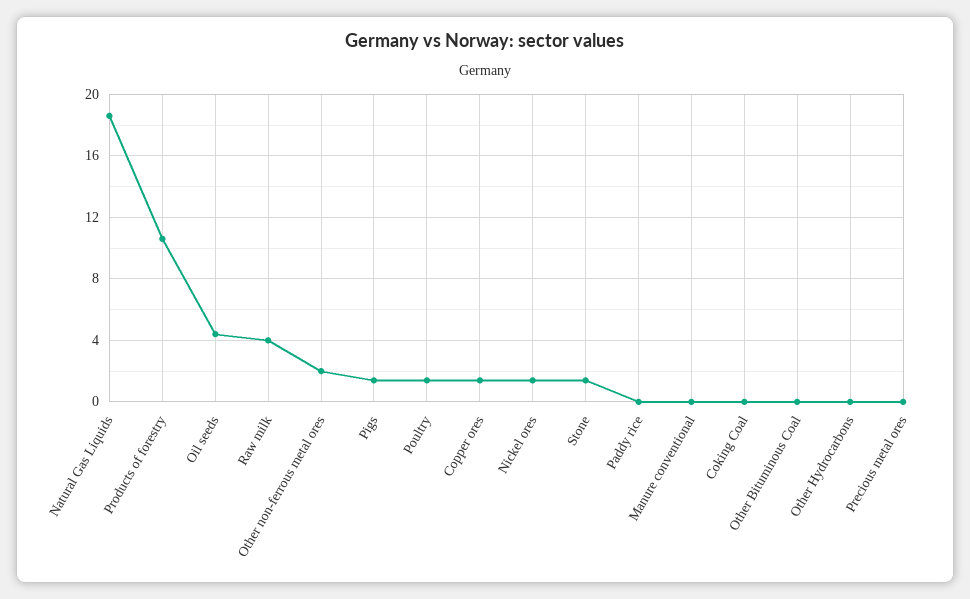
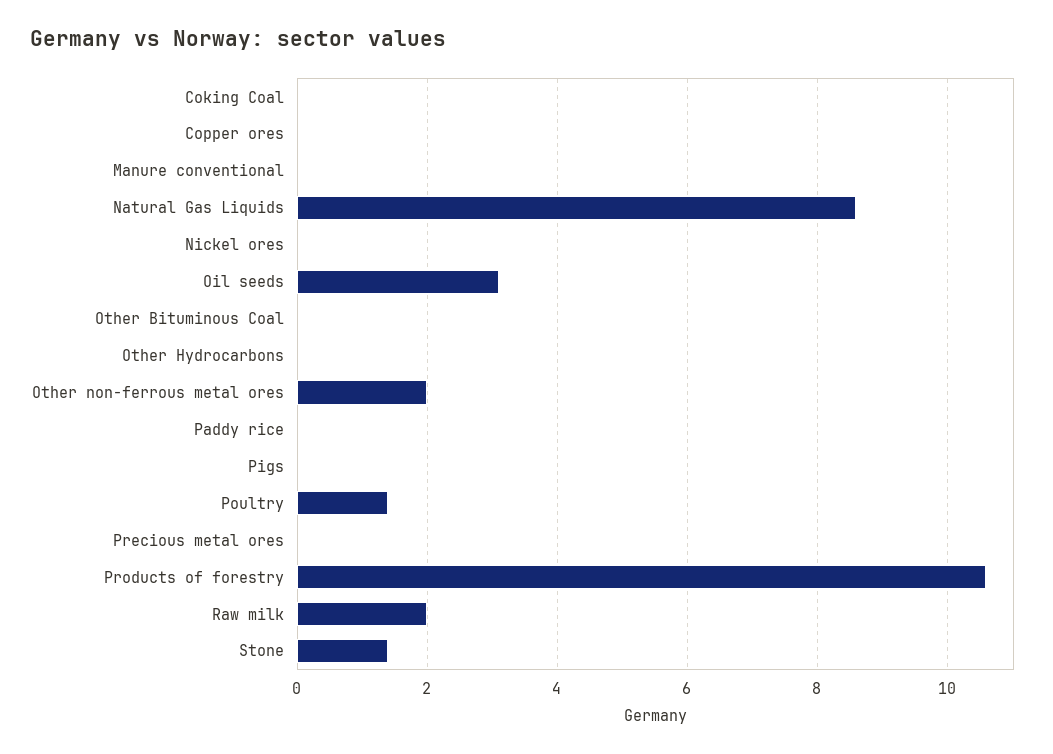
Natural Gas Liquids: 18.5 -> 8.5
Oil seeds: 4.5 -> 3
Raw milk: 4 -> 2
Pigs: 1.5 -> 0
Copper ores: 1.5 -> 0
Nickel ores: 1.5 -> 0

